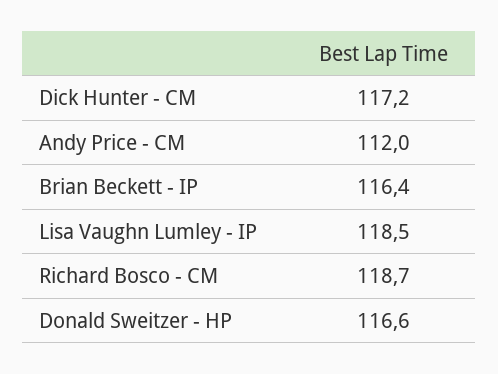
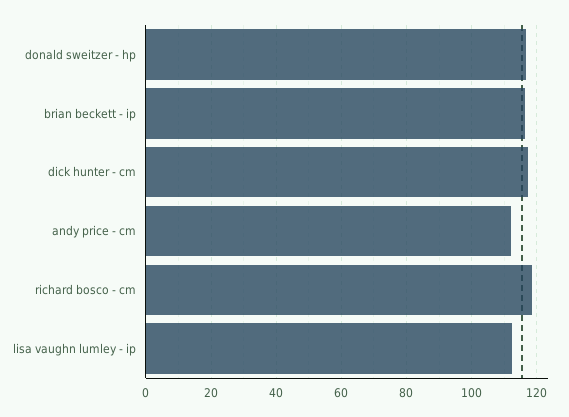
Lisa Vaughn Lumley - IP: 118.5 -> 112

